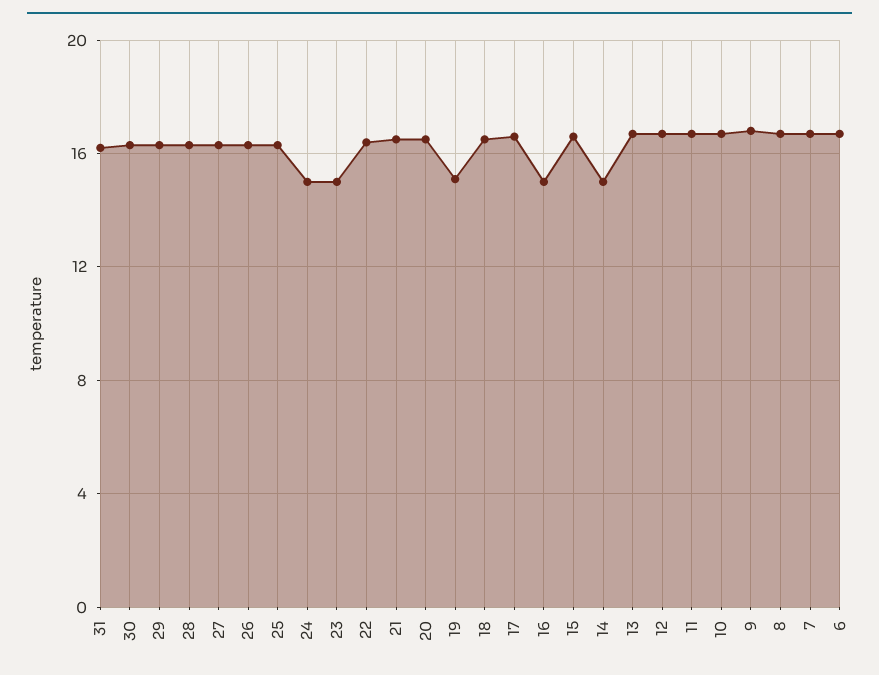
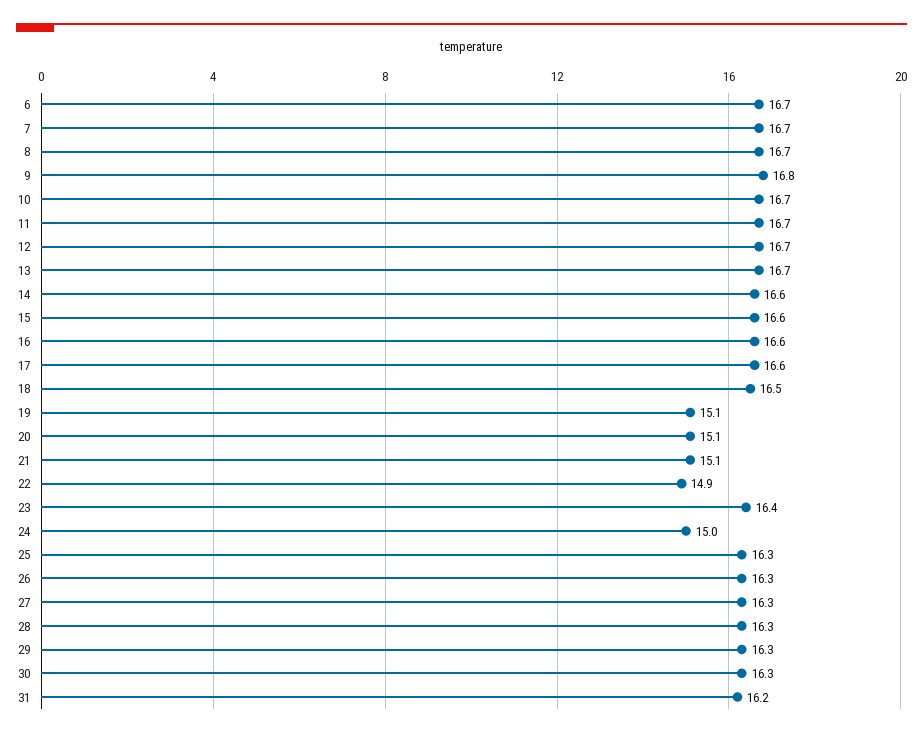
23: 15 -> 16.4
22: 16.5 -> 14.9
21: 16.5 -> 15.1
20: 16.5 -> 15.1
16: 15 -> 16.6
14: 15 -> 16.6

